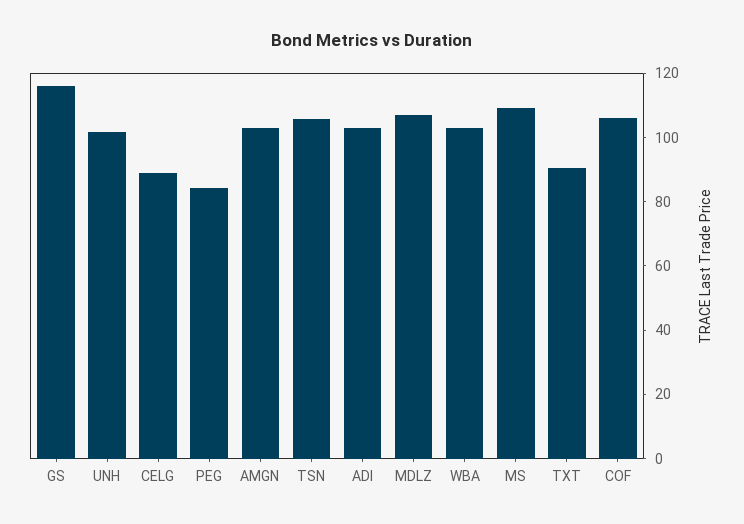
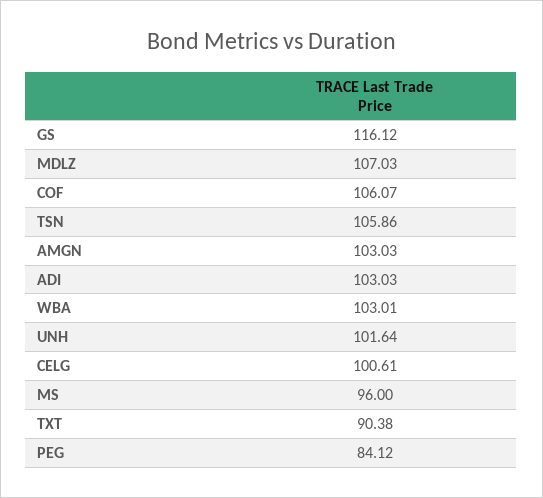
CELG: 90 -> 100.61
MS: 110 -> 96

